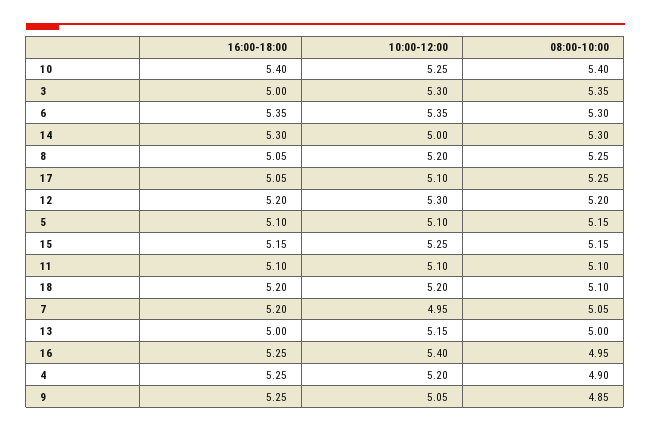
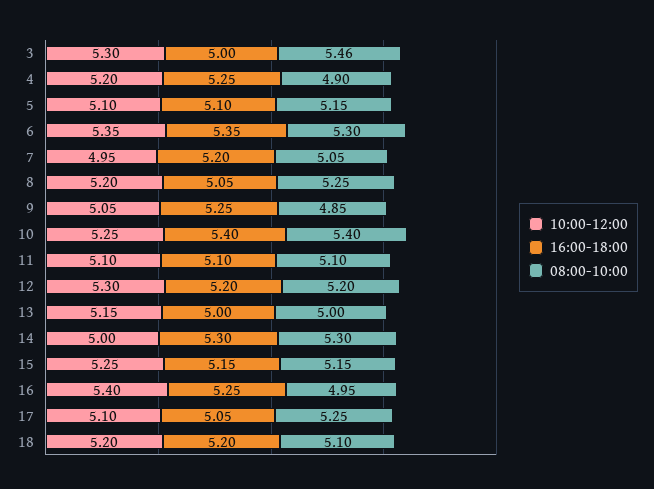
08:00-10:00, 3: 5.35 -> 5.46

